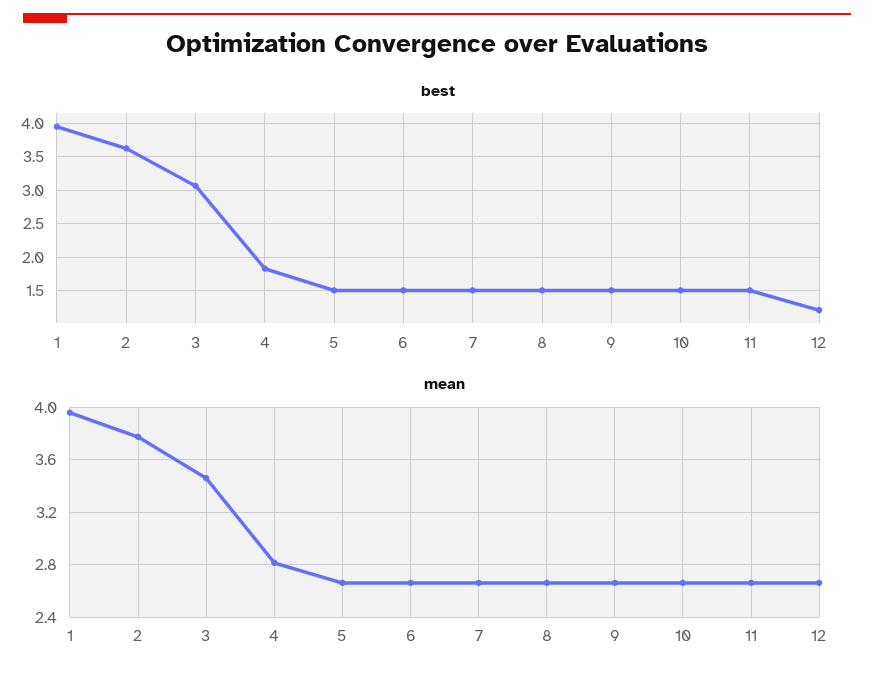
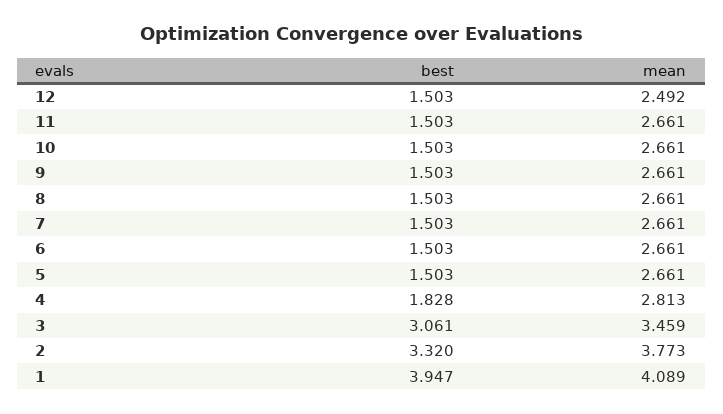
best, 2: 3.6 -> 3.32
best, 12: 1.2 -> 1.503
mean, 1: 3.95 -> 4.089
mean, 12: 2.65 -> 2.492

